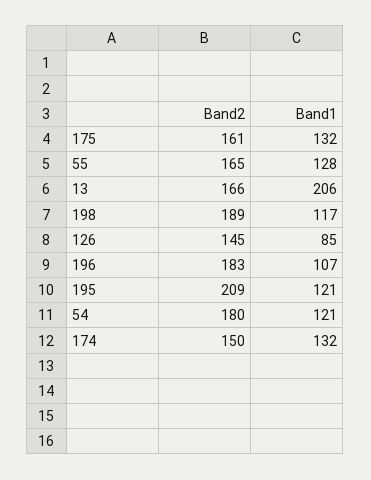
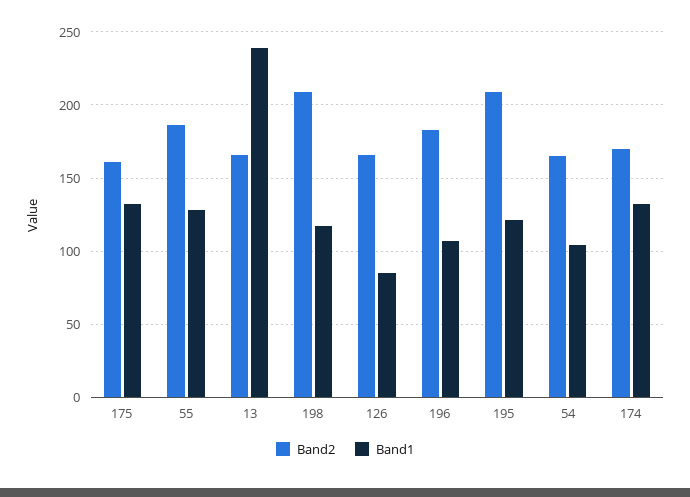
Band2, 55: 165 -> 185
Band1, 13: 206 -> 240
Band2, 198: 189 -> 210
Band2, 126: 145 -> 165
Band2, 54: 180 -> 165
Band1, 54: 121 -> 105
Band2, 174: 150 -> 170

